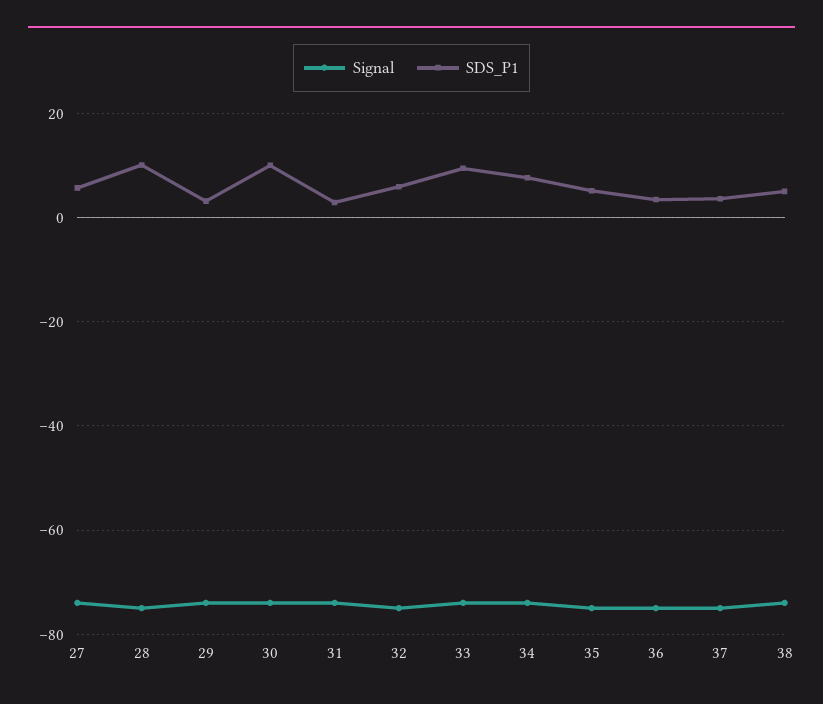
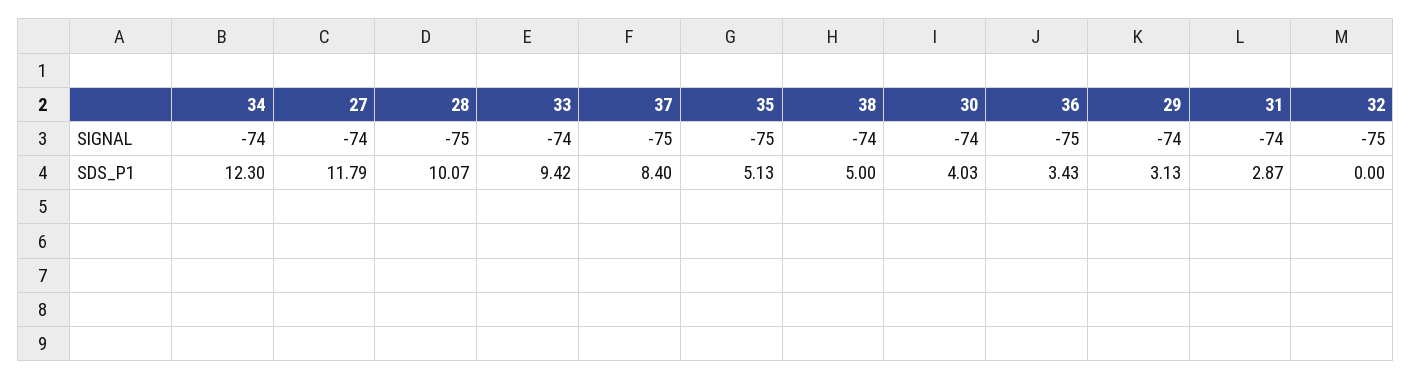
SDS_P1, 27: 6 -> 11.79
SDS_P1, 30: 10 -> 4.03
SDS_P1, 32: 6 -> 0
SDS_P1, 34: 8 -> 12.3
SDS_P1, 37: 4 -> 8.4

